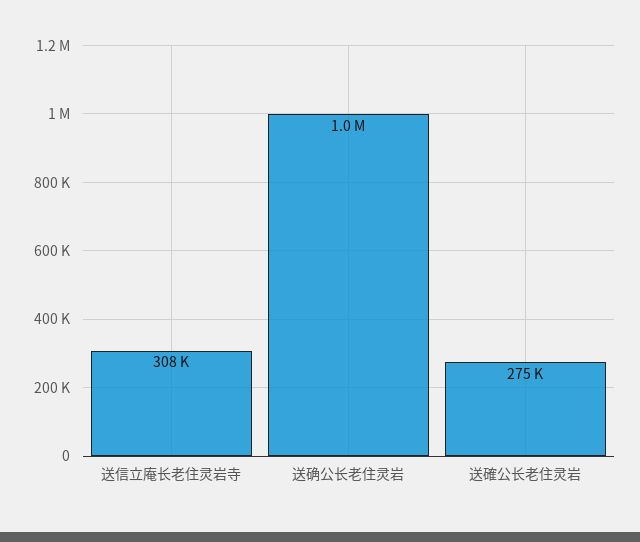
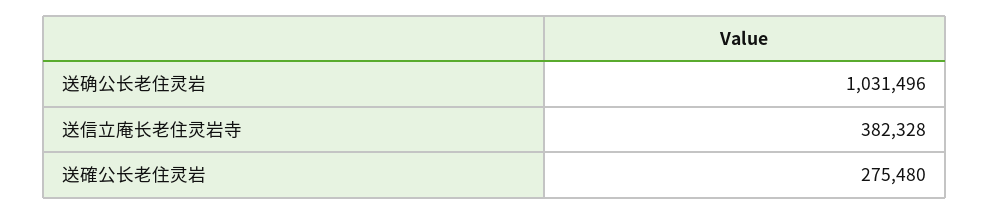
送信立庵长老住灵岩寺: 308000 -> 382328

